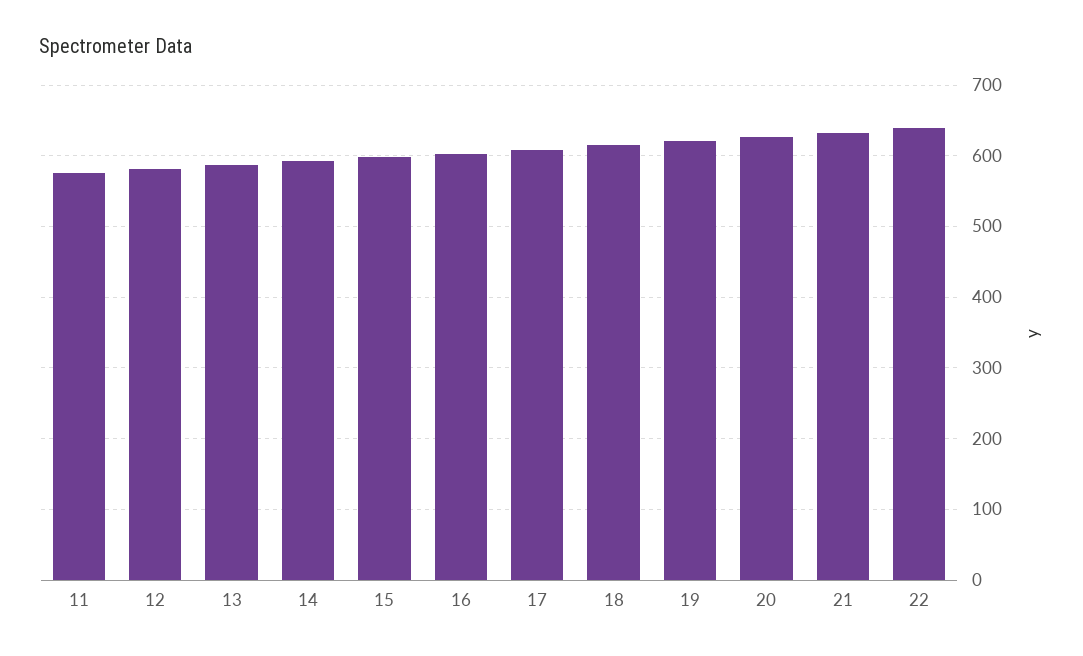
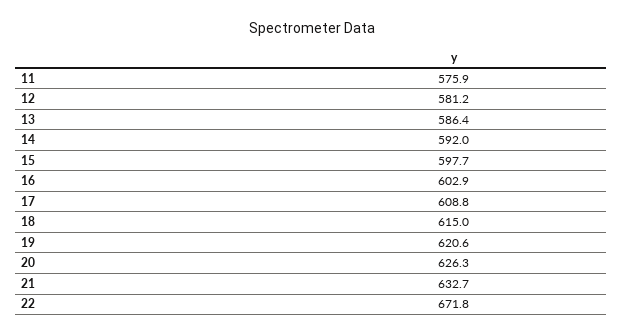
22: 640 -> 671.8

